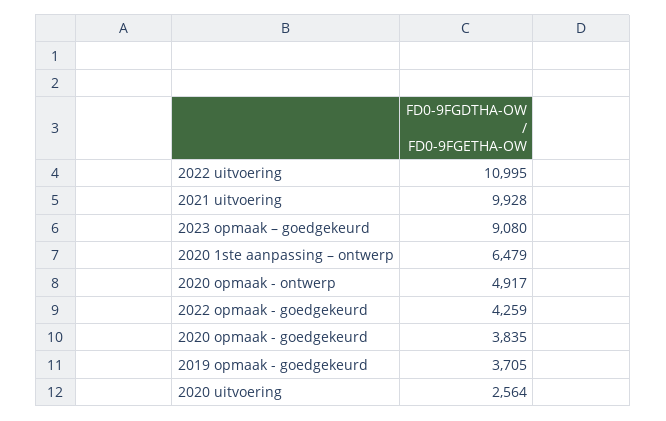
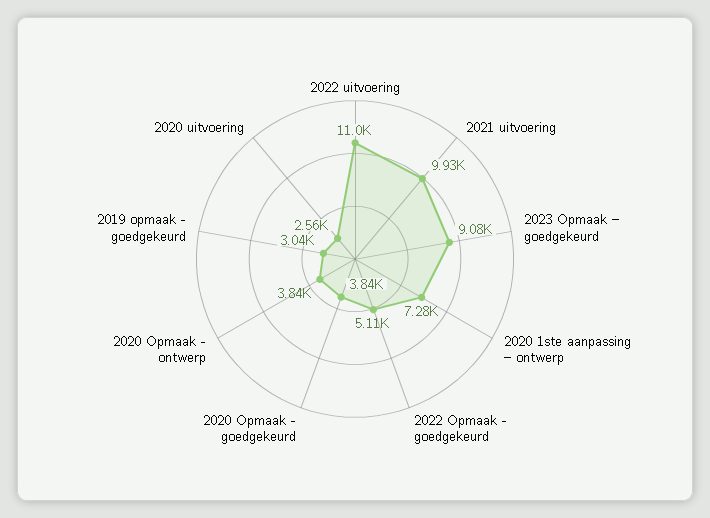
2020 1ste aanpassing – ontwerp: 6479 -> 7280
2020 opmaak - ontwerp: 4917 -> 3840
2022 opmaak - goedgekeurd: 4259 -> 5110
2019 opmaak - goedgekeurd: 3705 -> 3040

